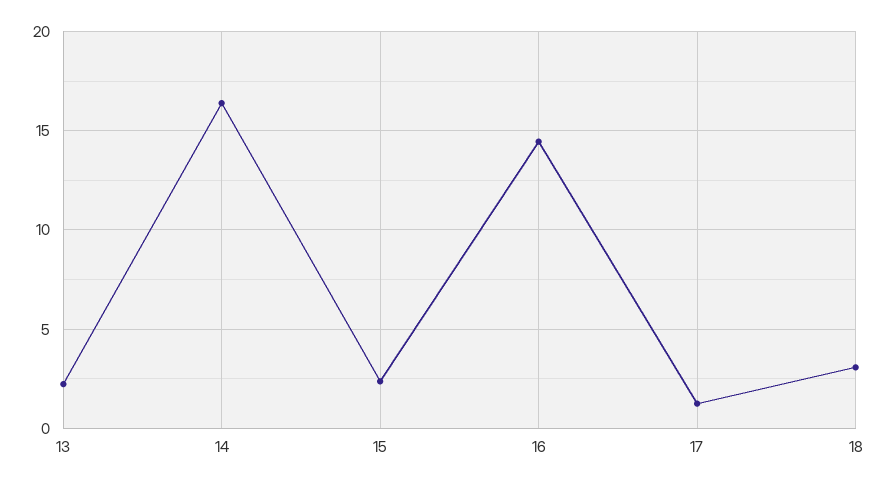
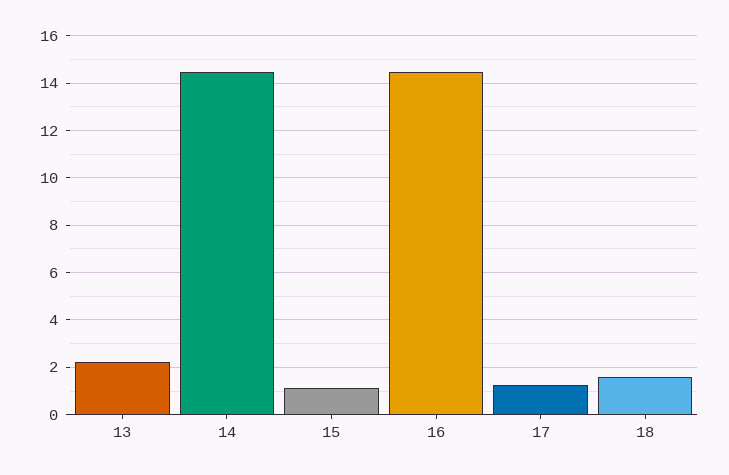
14: 16.5 -> 14.5
15: 2.5 -> 1
18: 3 -> 1.5

